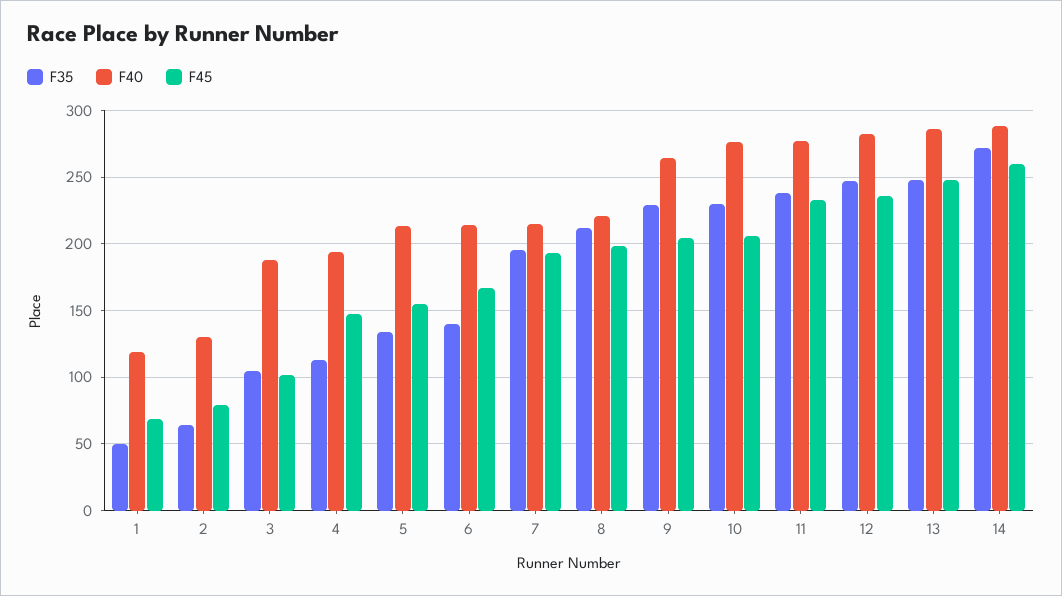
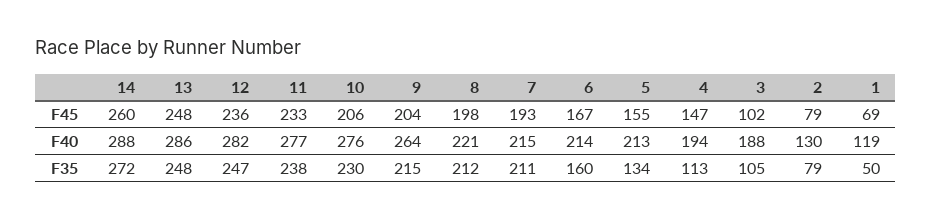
F35, 2: 65 -> 79
F35, 6: 140 -> 160
F35, 7: 195 -> 211
F35, 9: 230 -> 215

